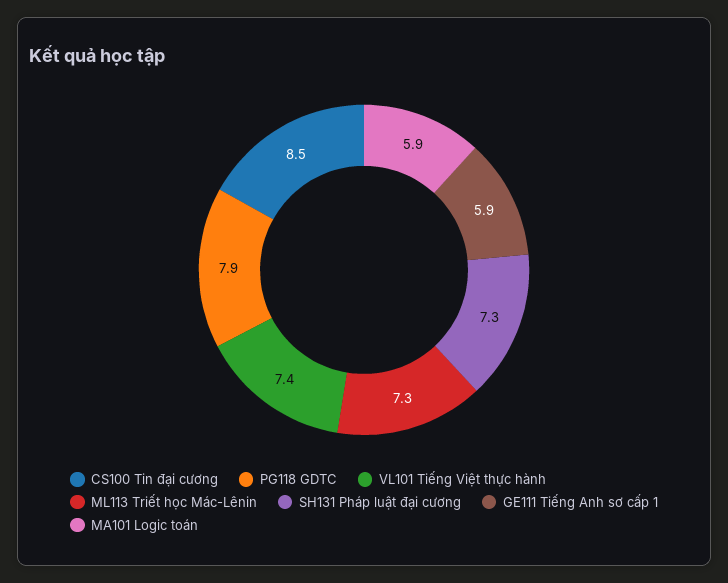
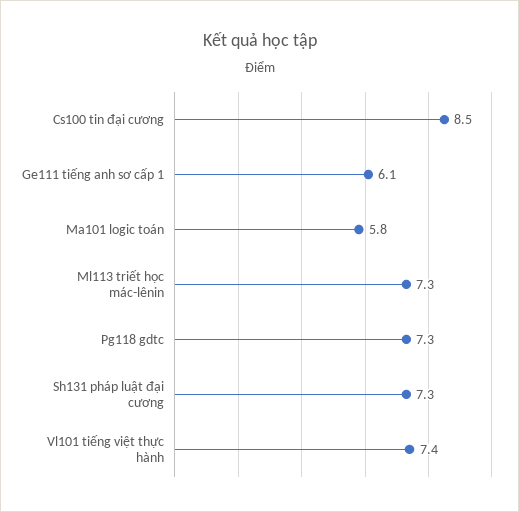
PG118 GDTC: 7.9 -> 7.3
GE111 Tiếng Anh sơ cấp 1: 5.9 -> 6.1
MA101 Logic toán: 5.9 -> 5.8

